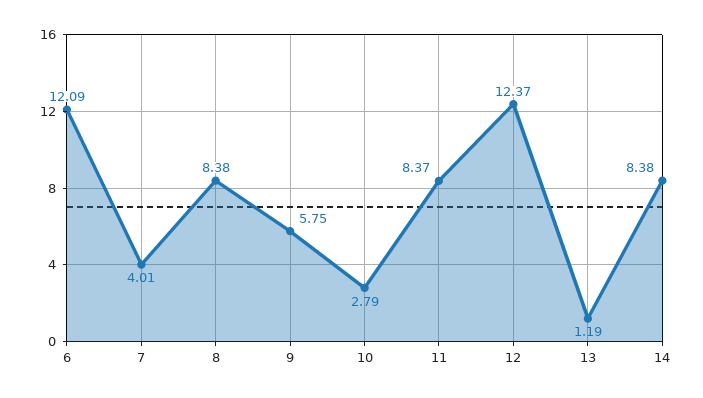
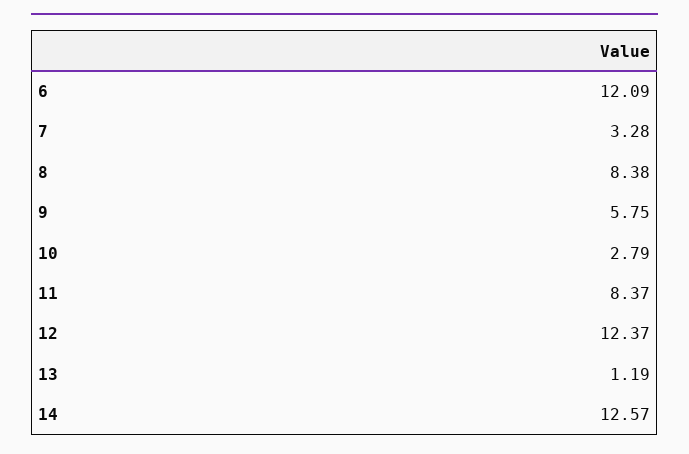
7: 4.01 -> 3.28
14: 8.38 -> 12.57

